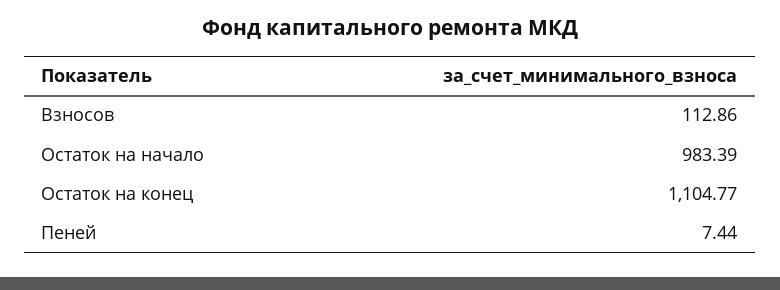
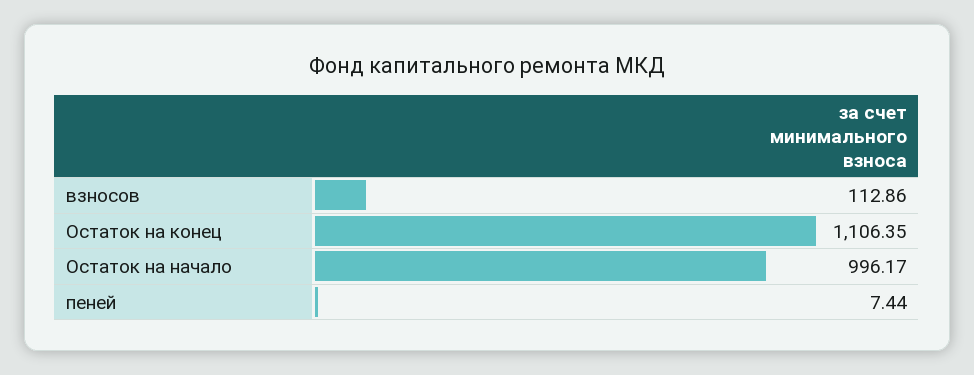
Остаток на начало: 983.39 -> 996.17
Остаток на конец: 1104.77 -> 1106.35

